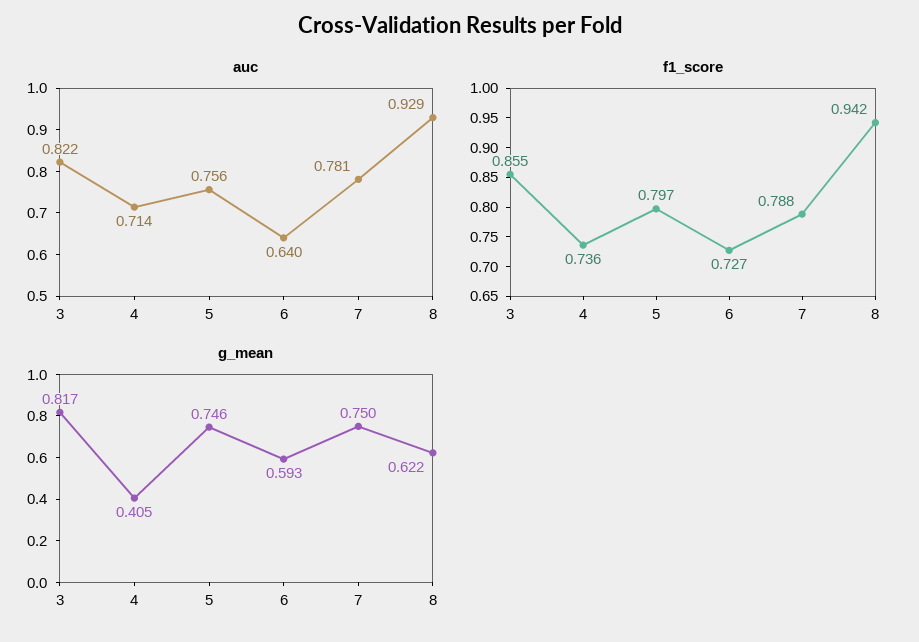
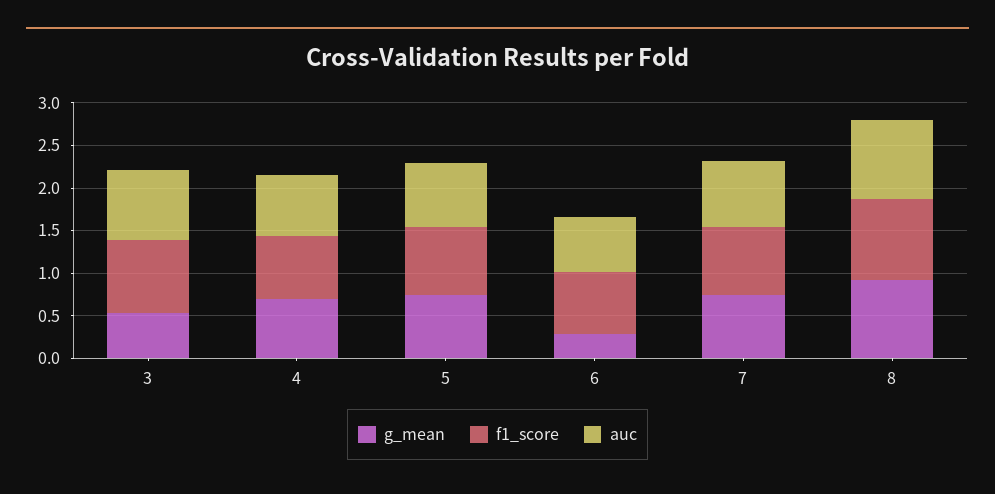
g_mean, 3: 0.817 -> 0.5
g_mean, 4: 0.405 -> 0.7
g_mean, 6: 0.593 -> 0.3
g_mean, 8: 0.622 -> 0.9

